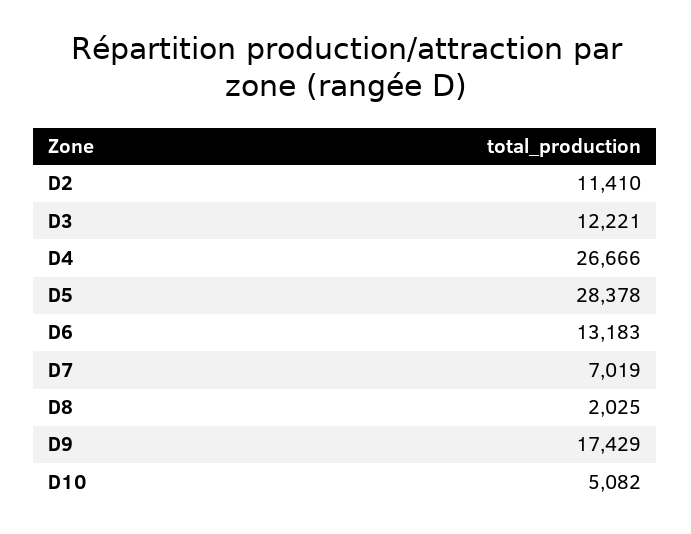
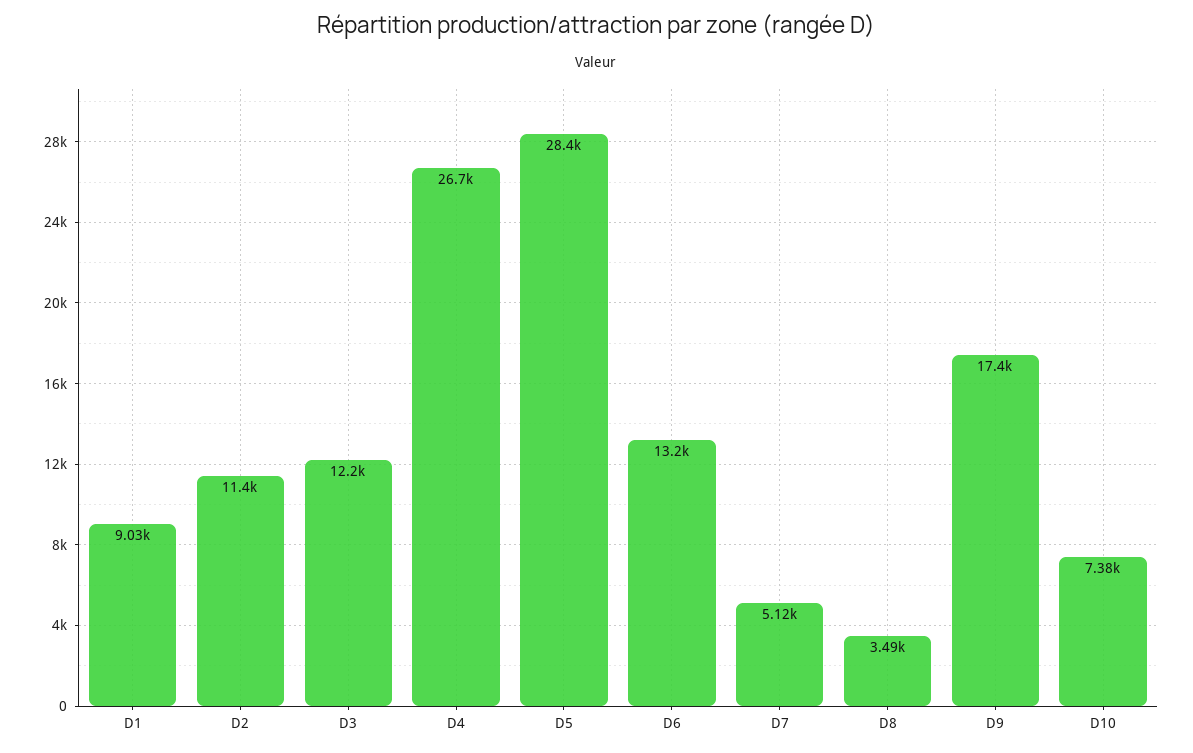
D7: 7019 -> 5120
D8: 2025 -> 3490
D10: 5082 -> 7380
D1: none -> 9030

